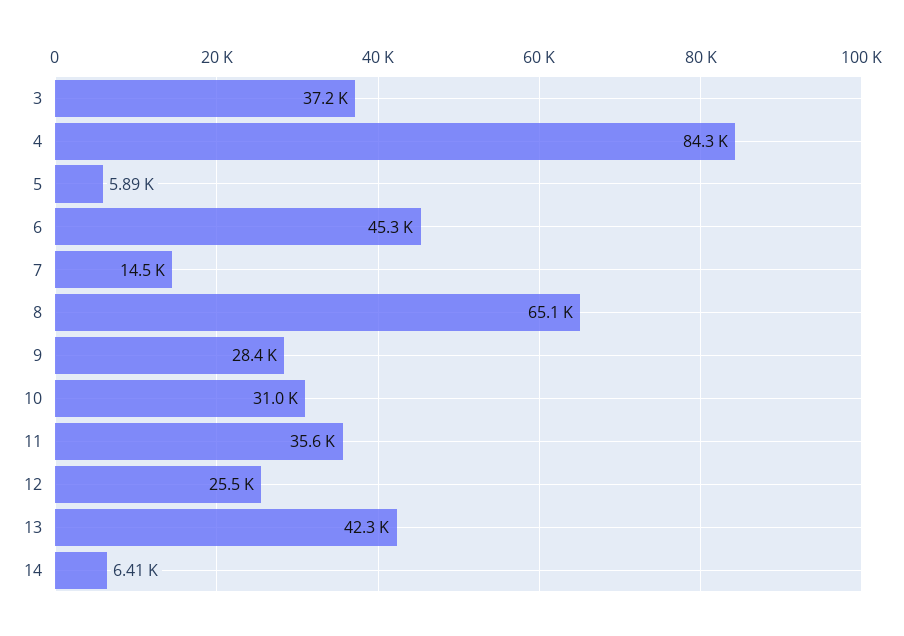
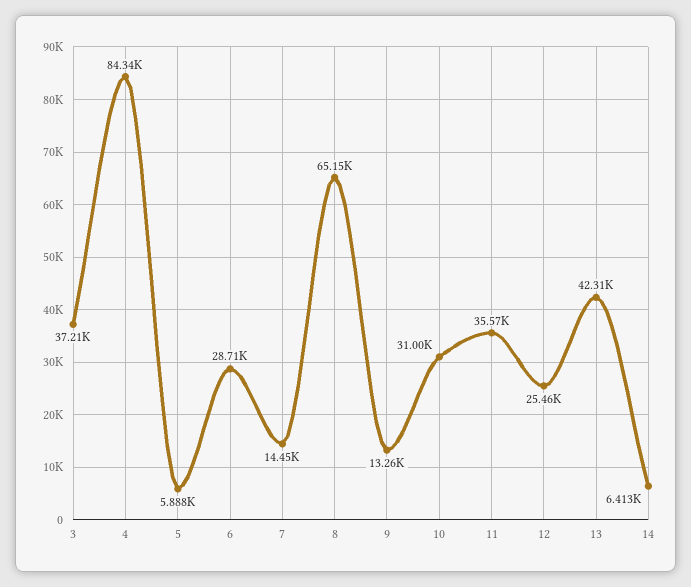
6: 45300 -> 28710
9: 28400 -> 13260

